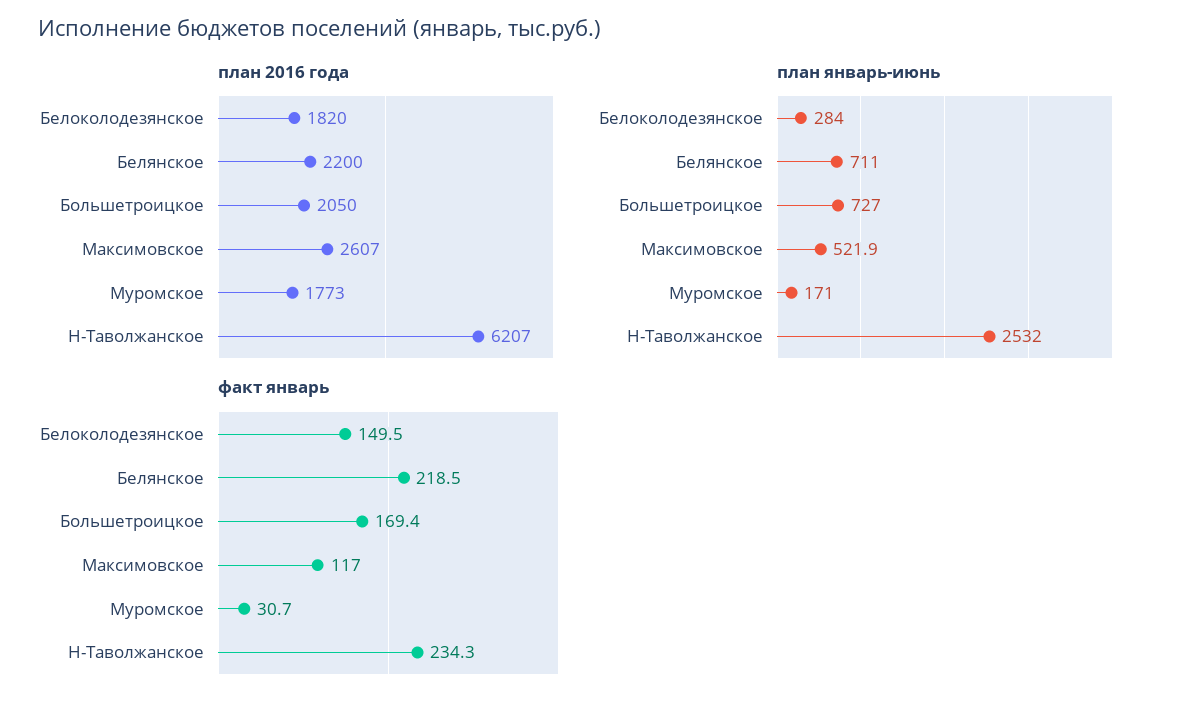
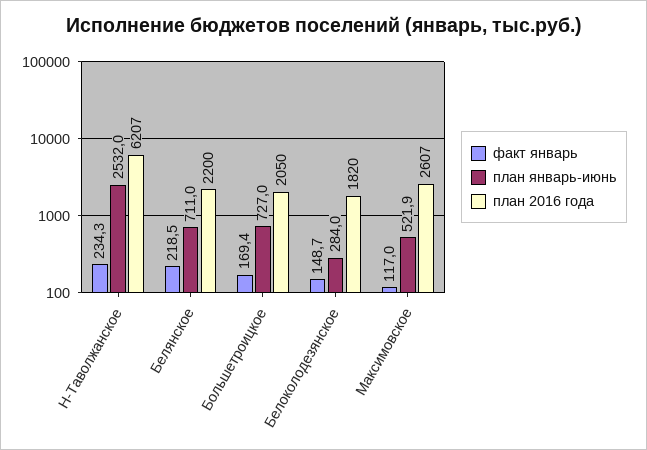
план 2016 года, Муромское: 1773 -> none
план январь-июнь, Муромское: 171 -> none
факт январь, Белоколодезянское: 149.5 -> 148.7
факт январь, Муромское: 30.7 -> none

